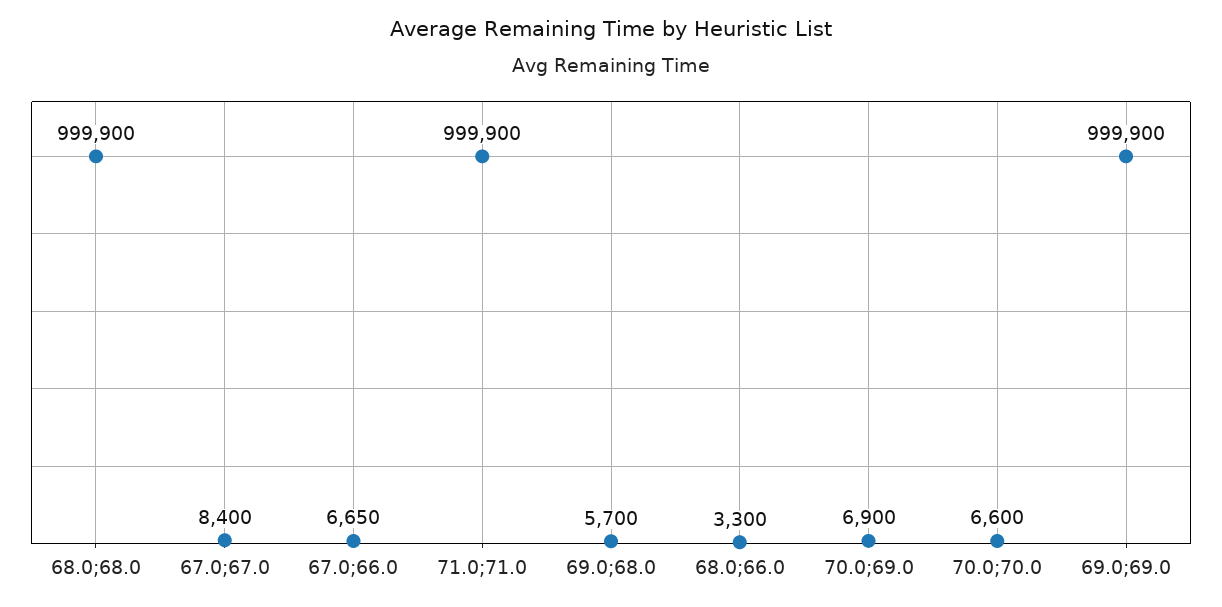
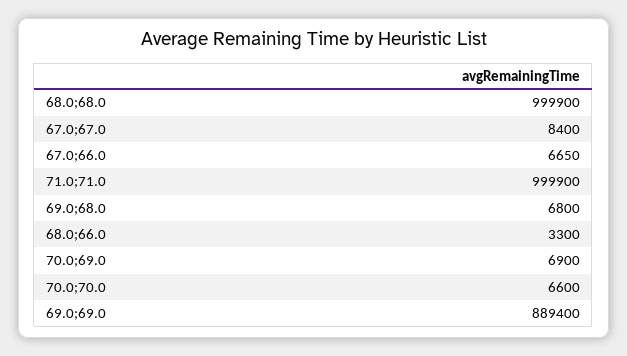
69.0;68.0: 5700 -> 6800
69.0;69.0: 999900 -> 889400

